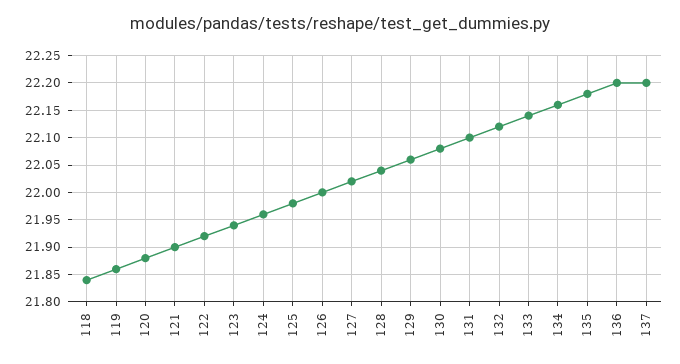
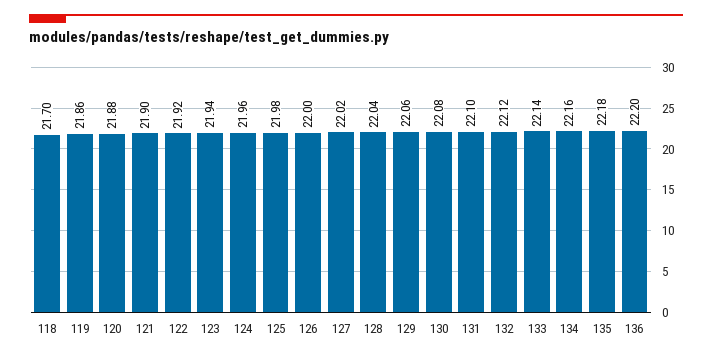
118: 21.85 -> 21.7
137: 22.2 -> none

